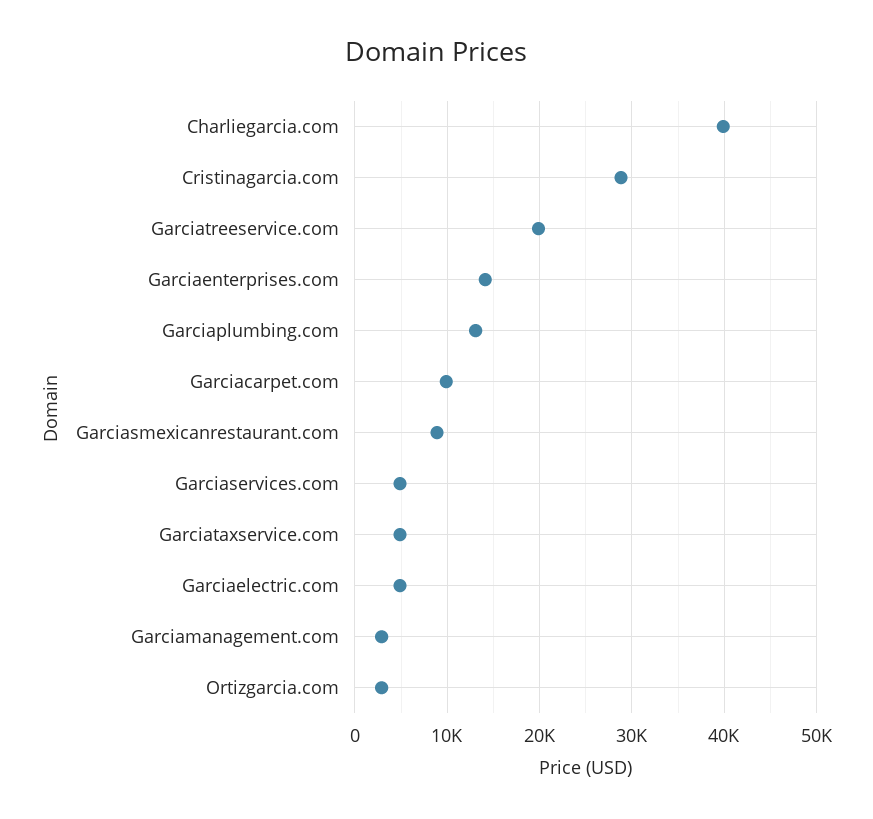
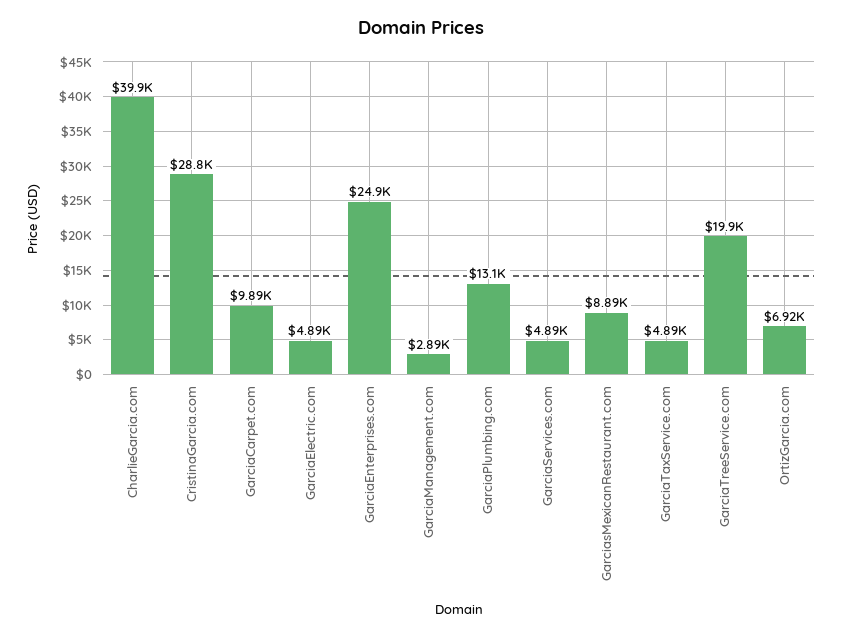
Garciaenterprises.com: 14000 -> 24900
Ortizgarcia.com: 3000 -> 6920

